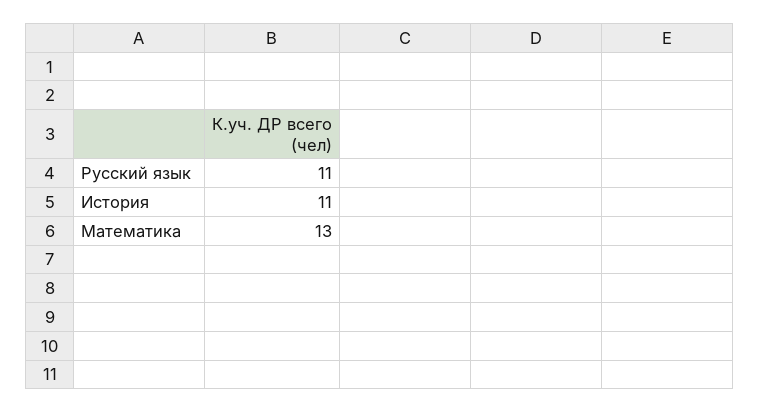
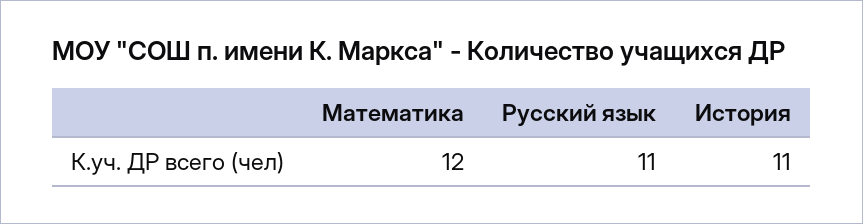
Математика: 13 -> 12

